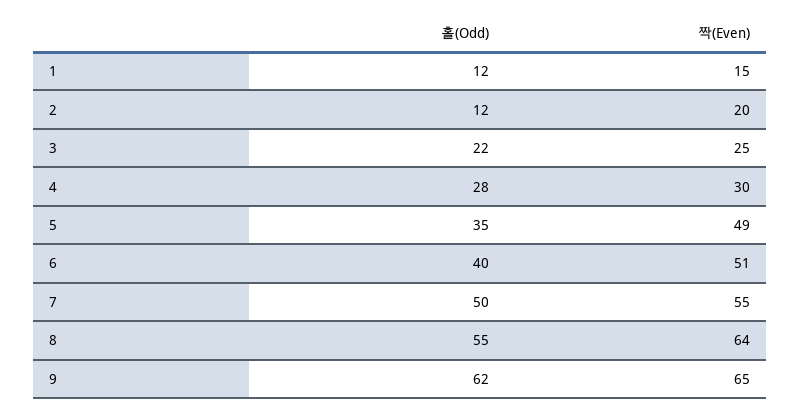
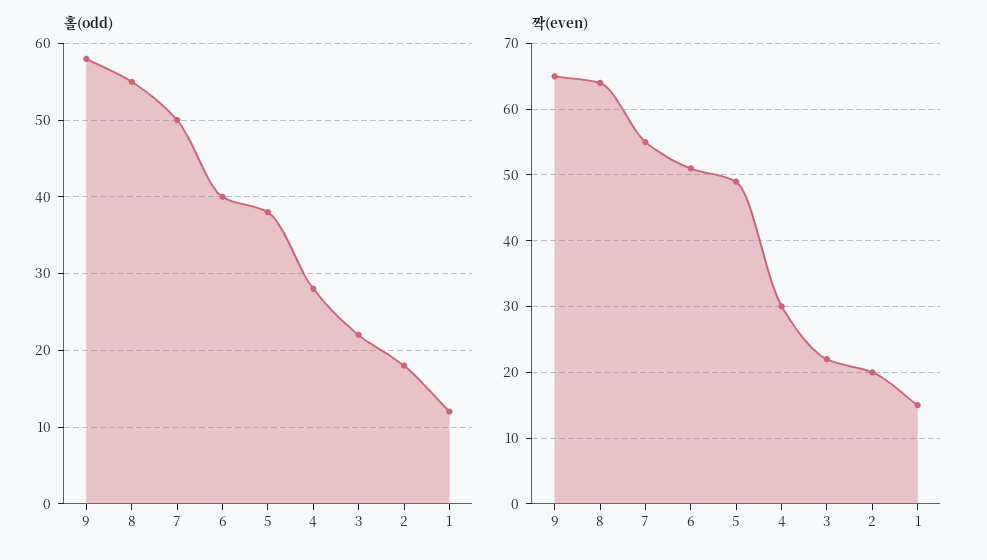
홀(Odd), 2: 12 -> 18
짝(Even), 3: 25 -> 22
홀(Odd), 5: 35 -> 38
홀(Odd), 9: 62 -> 58

